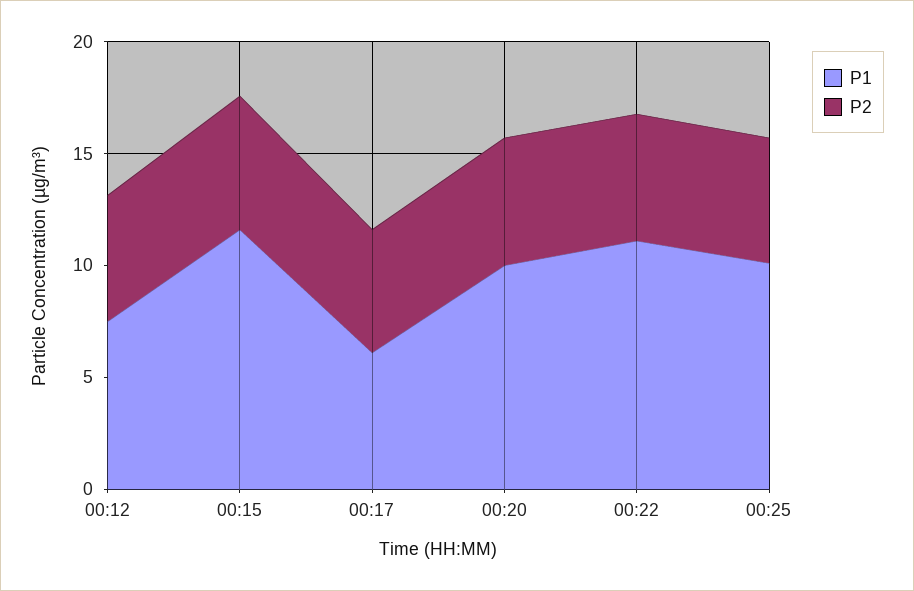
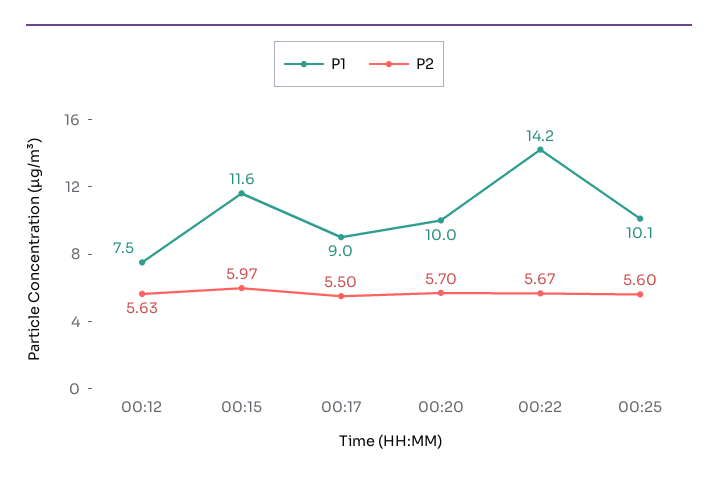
P1, 00:17: 6 -> 9
P1, 00:22: 11 -> 14.2

